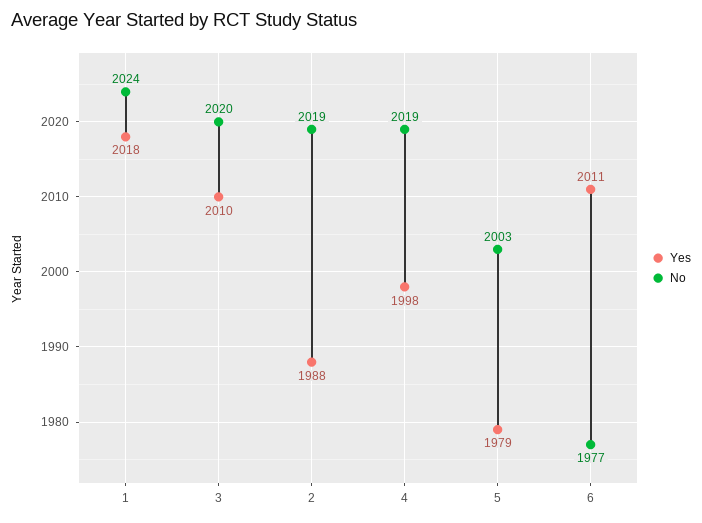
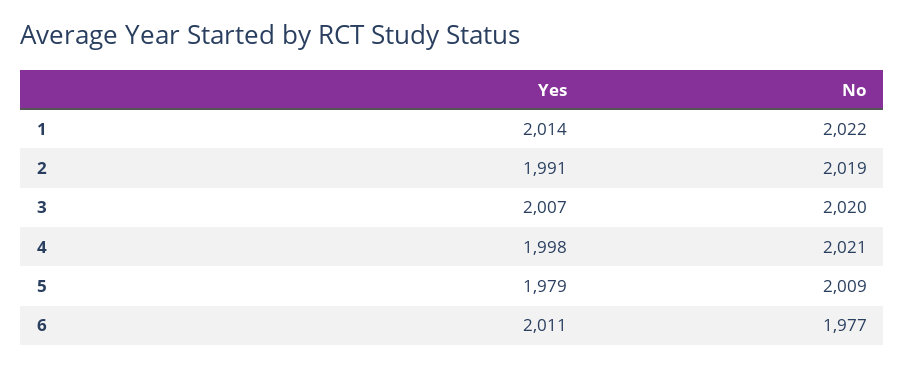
Yes, 1: 2018 -> 2014
No, 1: 2024 -> 2022
Yes, 3: 2010 -> 2007
Yes, 2: 1988 -> 1991
No, 4: 2019 -> 2021
No, 5: 2003 -> 2009

